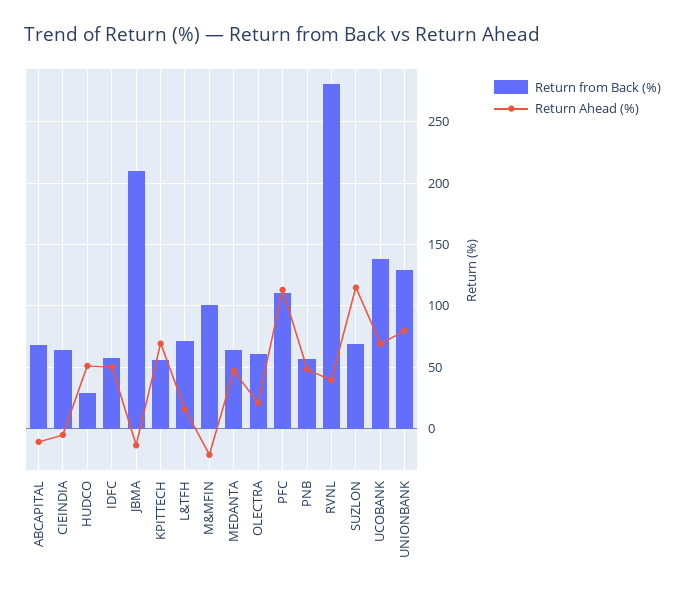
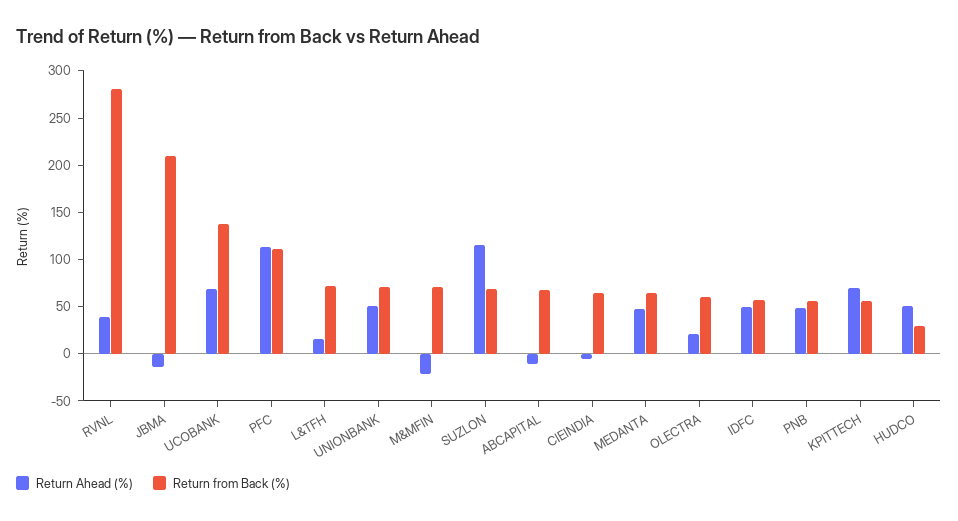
Return from Back (%), M&MFIN: 100 -> 70
Return from Back (%), UNIONBANK: 130 -> 70
Return Ahead (%), UNIONBANK: 80 -> 50

